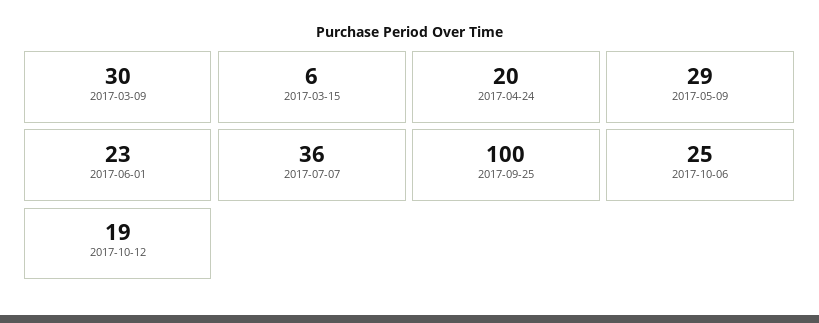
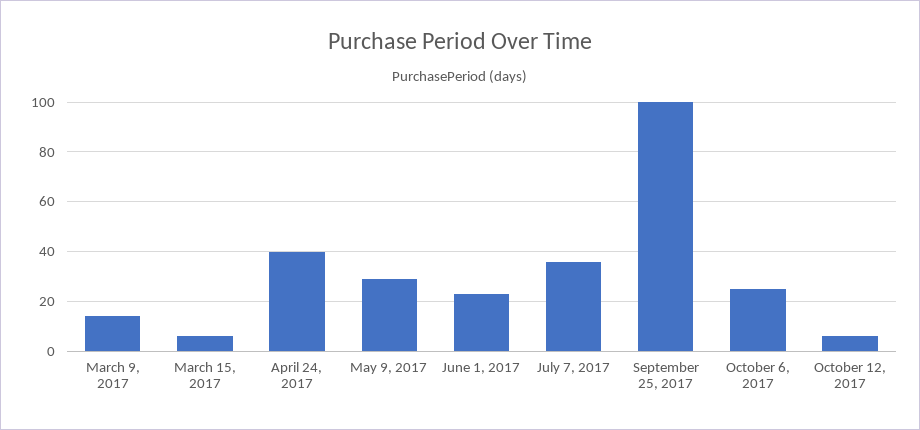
2017-03-09: 30 -> 15
2017-04-24: 20 -> 40
2017-10-12: 19 -> 5

